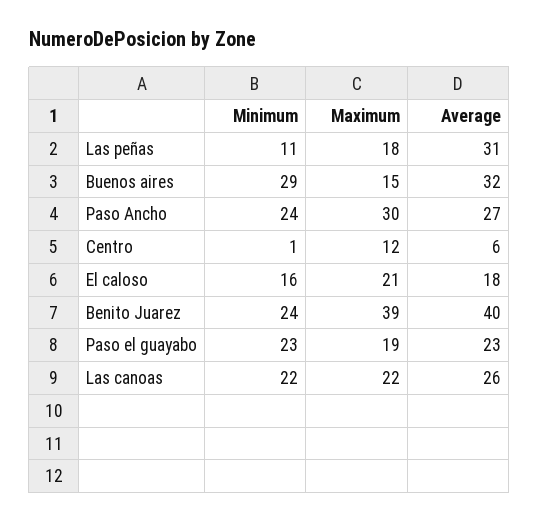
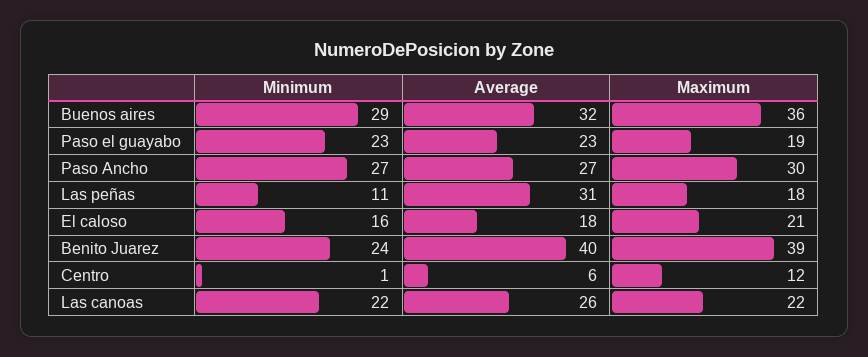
Maximum, Buenos aires: 15 -> 36
Minimum, Paso Ancho: 24 -> 27

